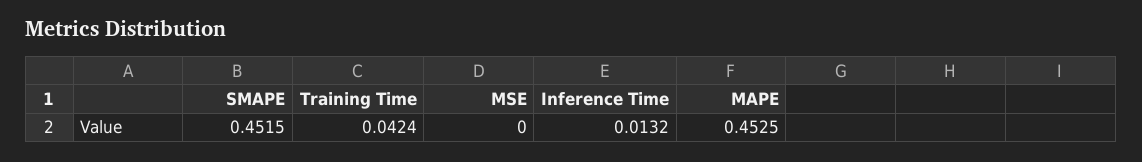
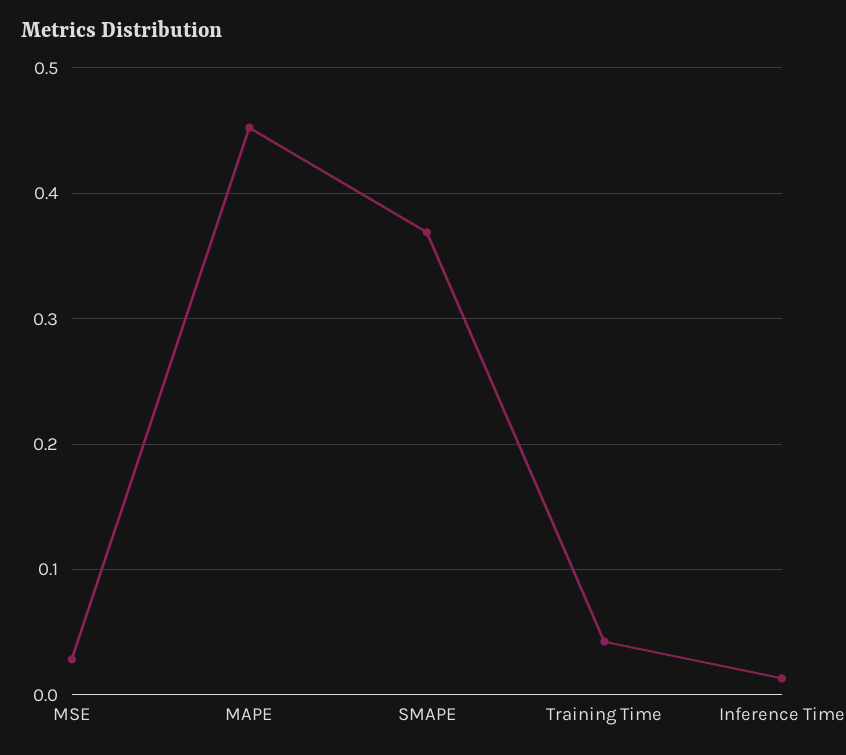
SMAPE: 0.4515 -> 0.37
MSE: 0 -> 0.03

